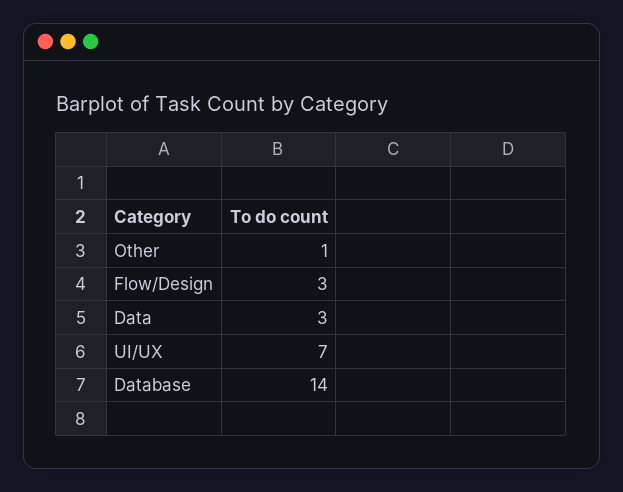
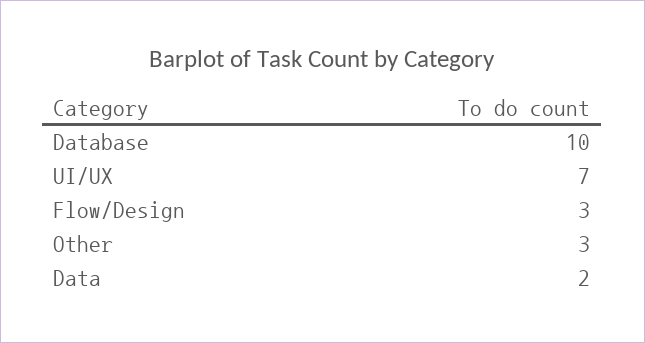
Other: 1 -> 3
Data: 3 -> 2
Database: 14 -> 10

